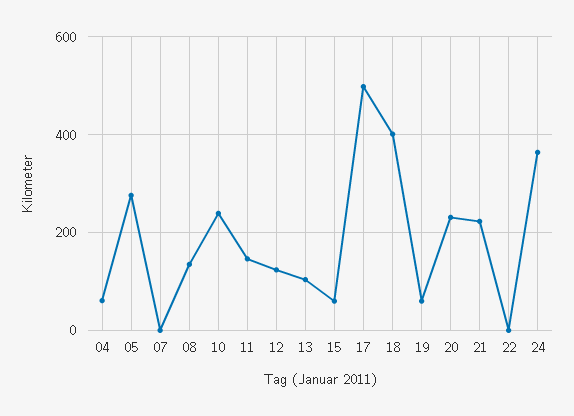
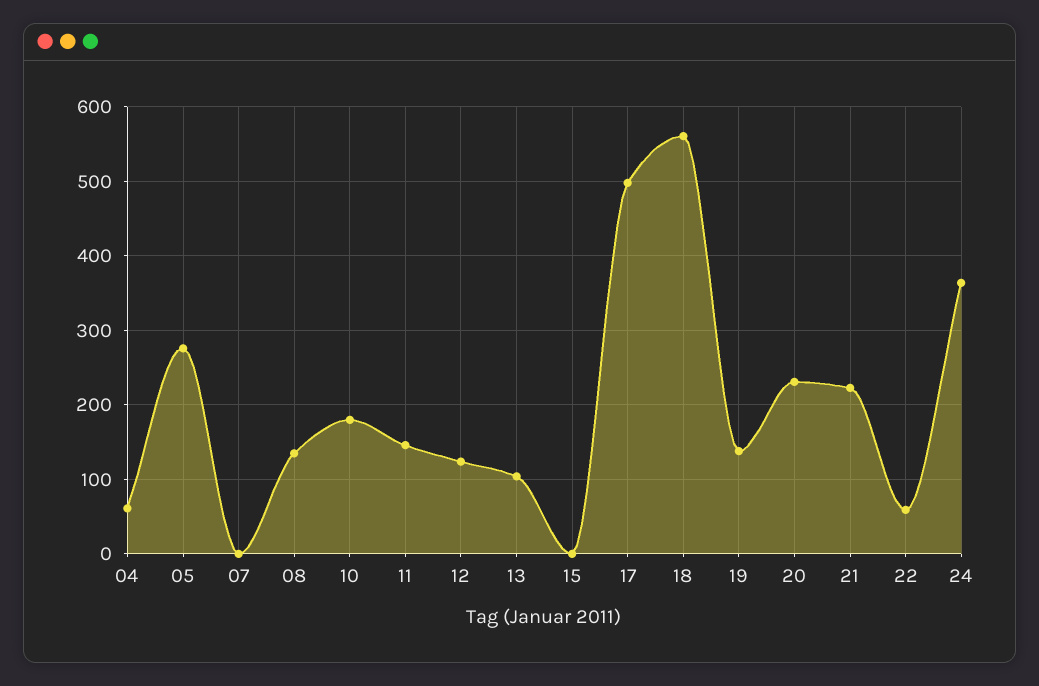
10: 240 -> 180
15: 60 -> 0
18: 400 -> 560
19: 60 -> 140
22: 0 -> 60

